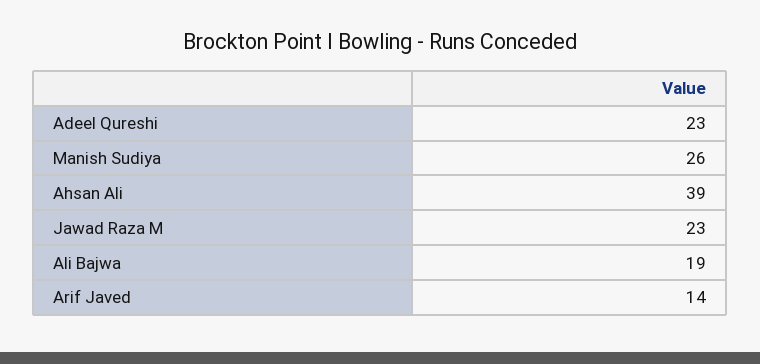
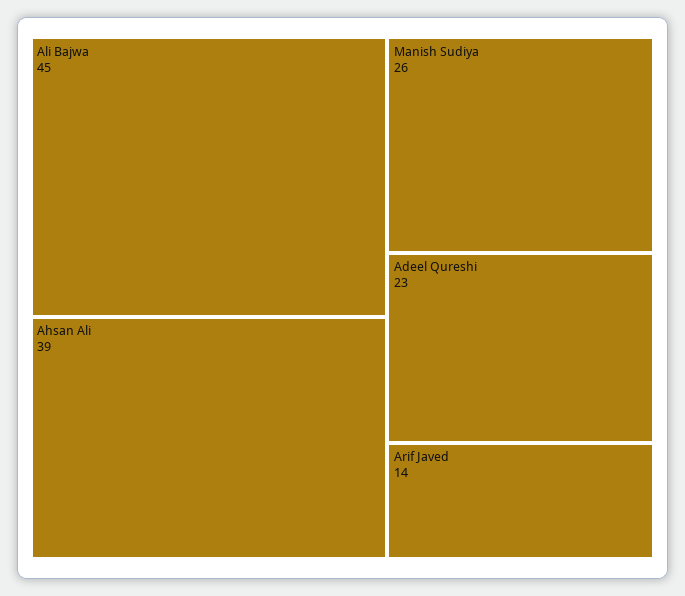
Jawad Raza M: 23 -> none
Ali Bajwa: 19 -> 45

